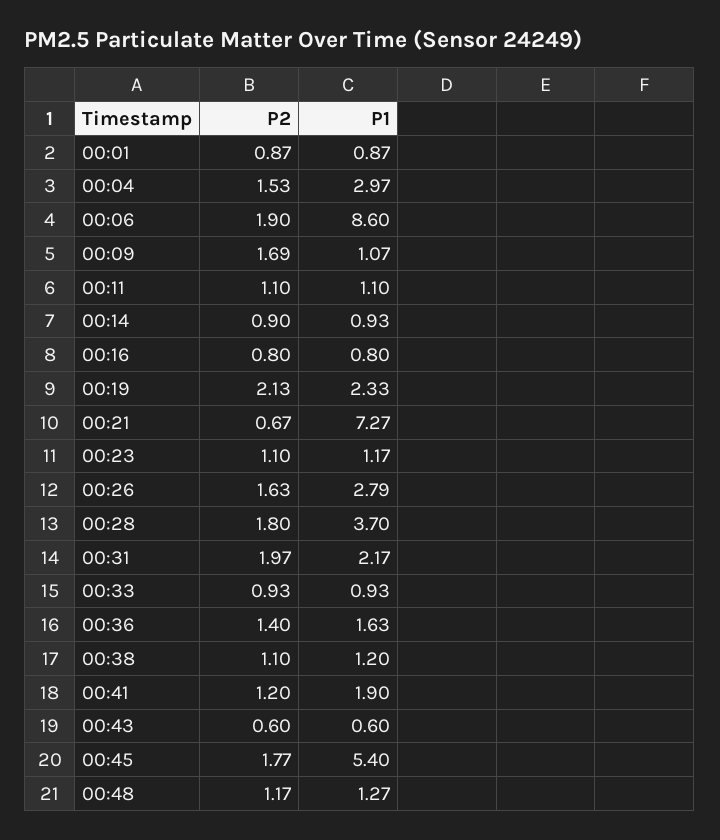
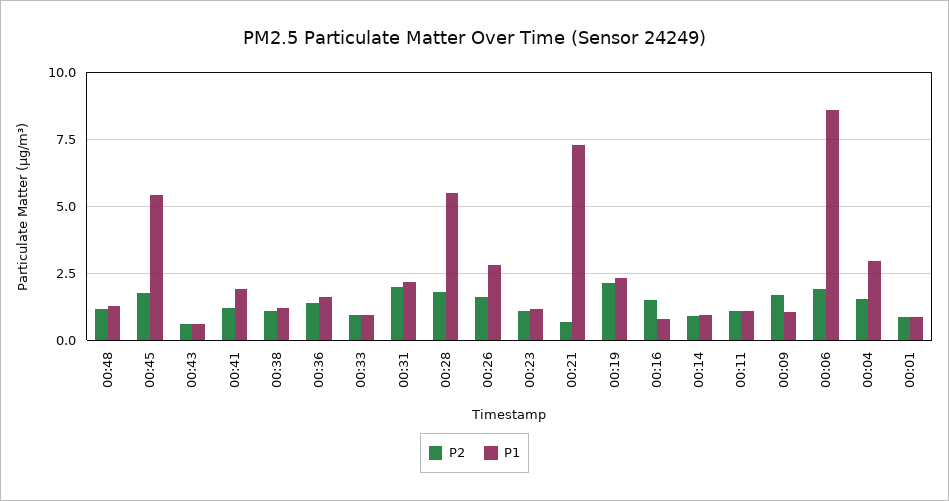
P2, 00:16: 0.8 -> 1.5
P1, 00:28: 3.7 -> 5.5

